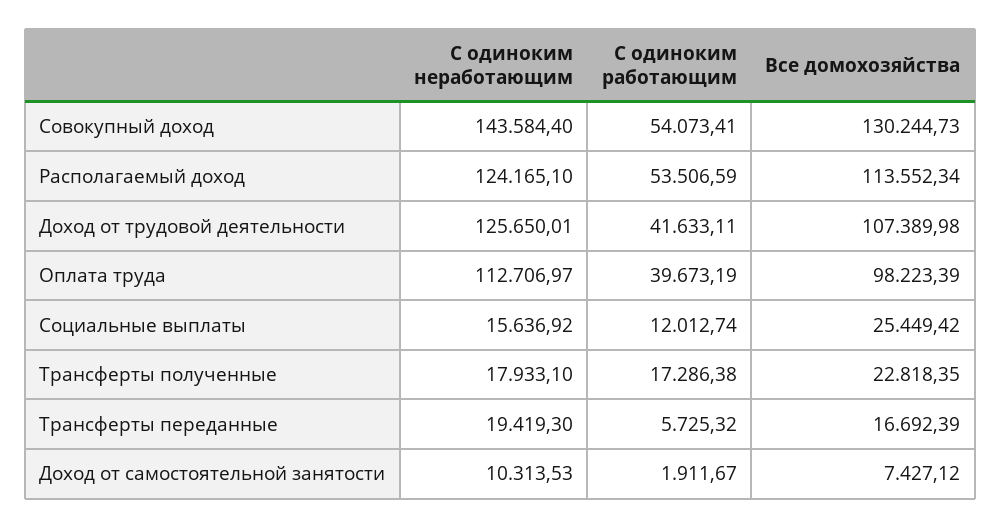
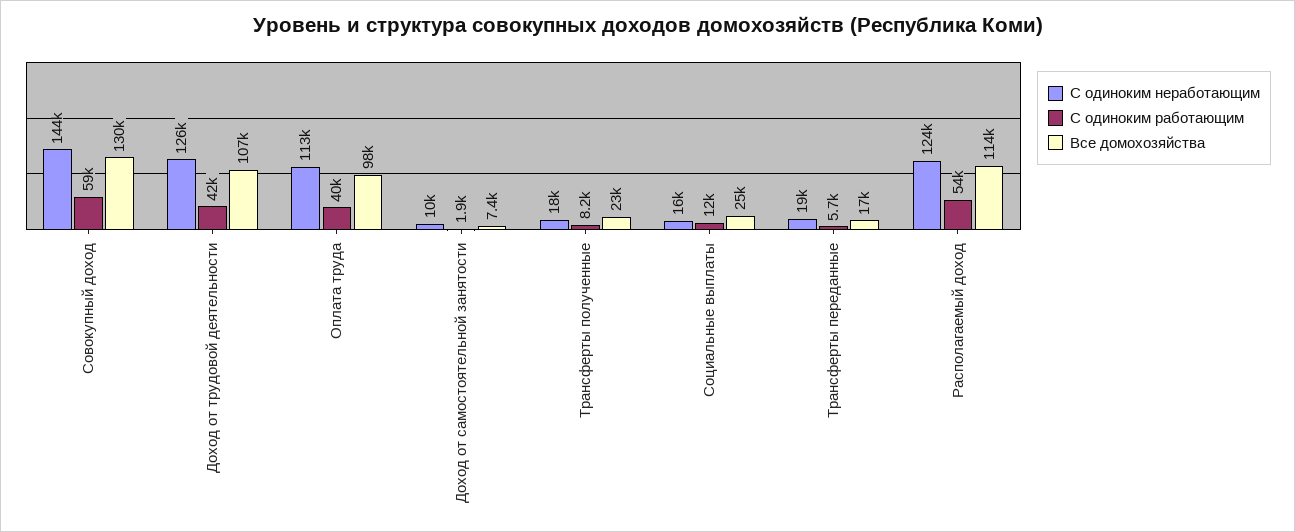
С одиноким работающим, Совокупный доход: 54073.41 -> 59000
С одиноким работающим, Трансферты полученные: 17286.38 -> 8200

